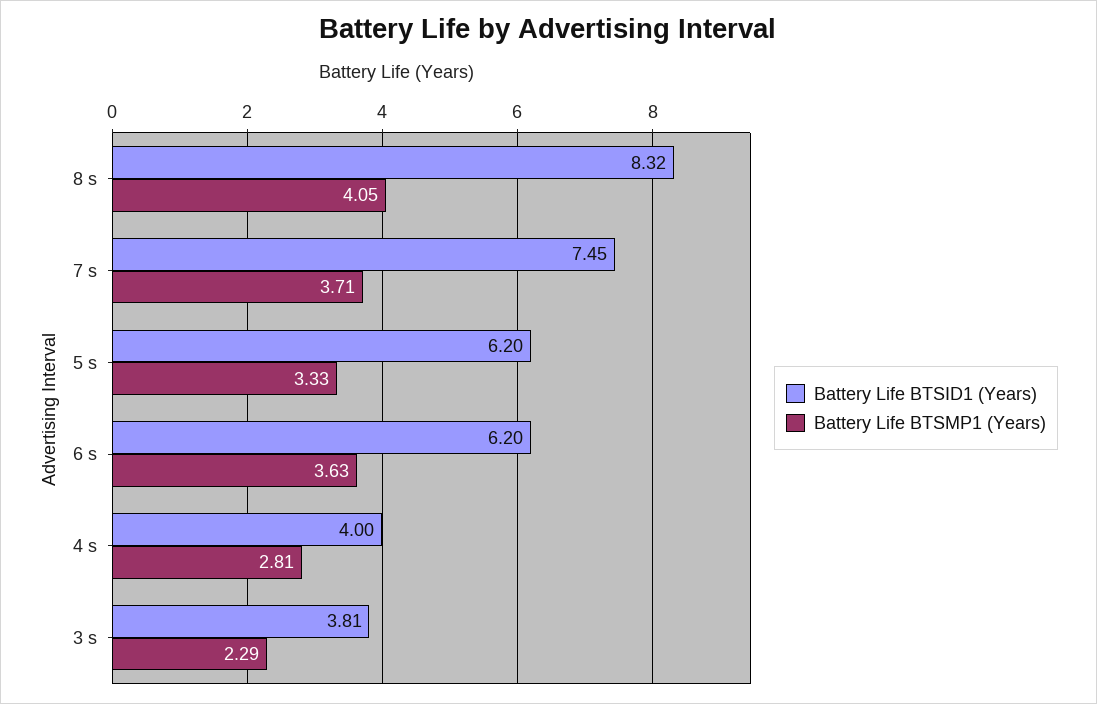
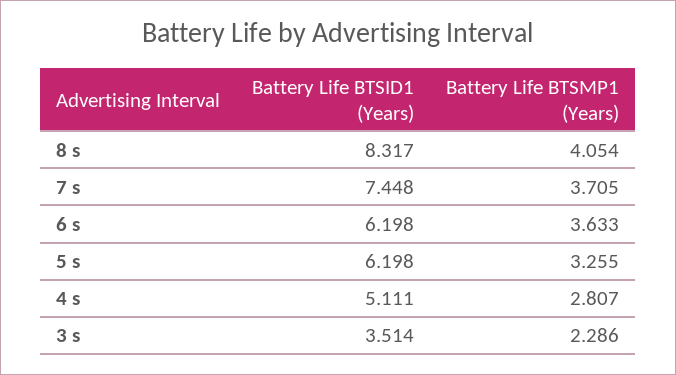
Battery Life BTSMP1 (Years), 5 s: 3.33 -> 3.255
Battery Life BTSID1 (Years), 4 s: 4 -> 5.111
Battery Life BTSID1 (Years), 3 s: 3.81 -> 3.514

